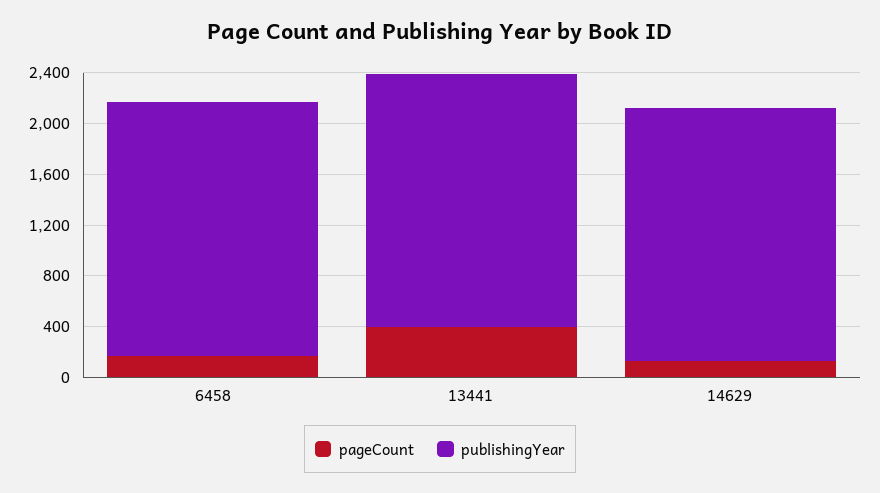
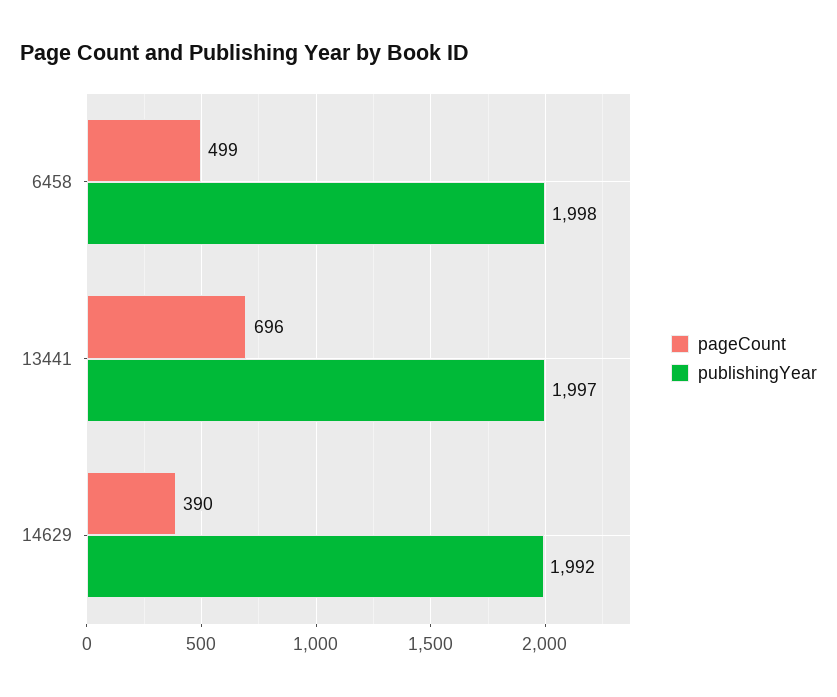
pageCount, 6458: 200 -> 499
pageCount, 13441: 400 -> 696
pageCount, 14629: 100 -> 390

